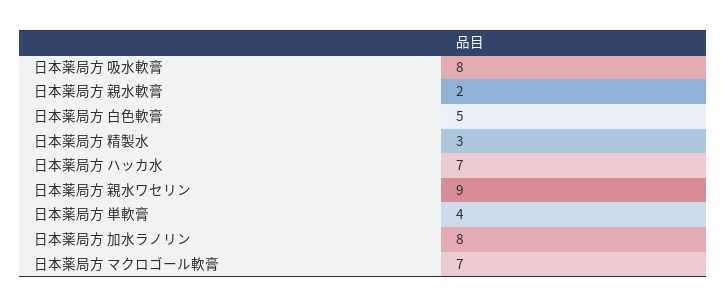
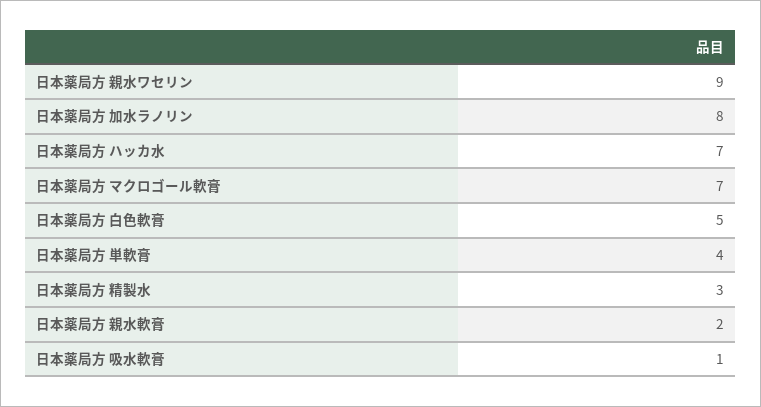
日本薬局方 吸水軟膏: 8 -> 1

